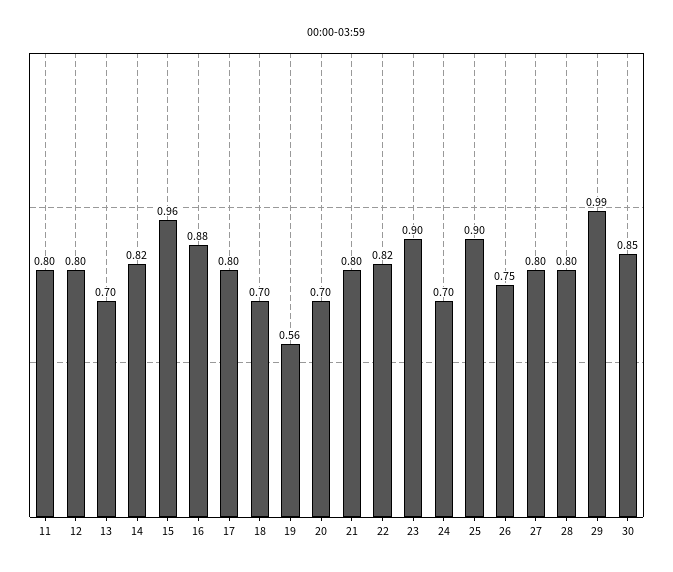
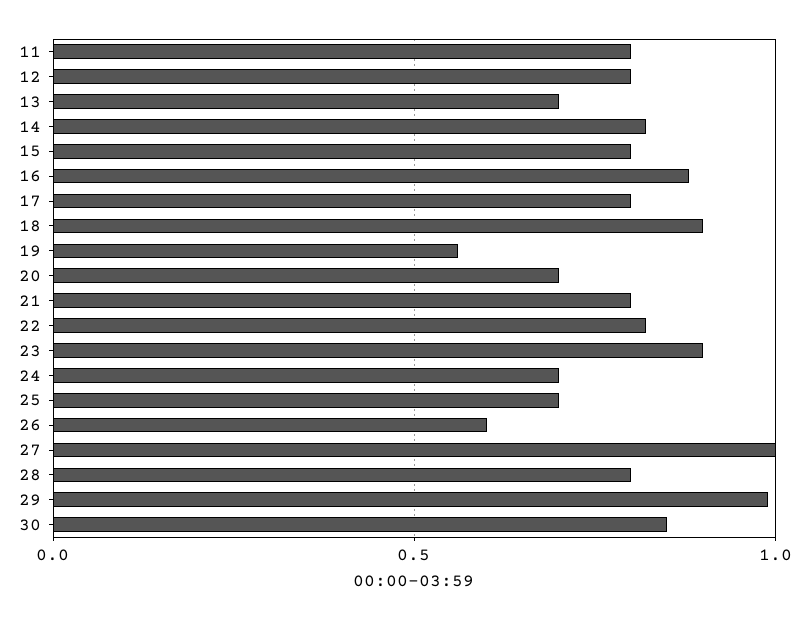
15: 0.96 -> 0.8
18: 0.7 -> 0.9
25: 0.9 -> 0.7
26: 0.75 -> 0.6
27: 0.8 -> 1

